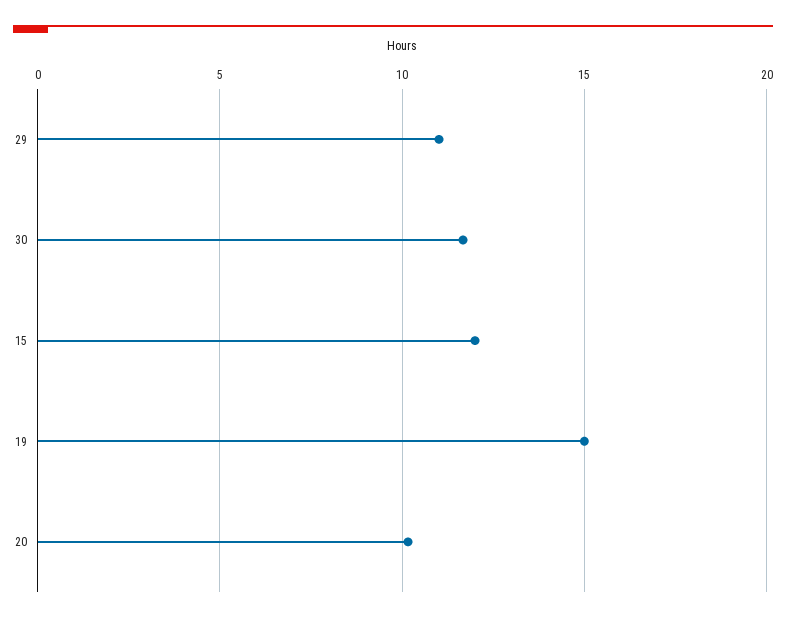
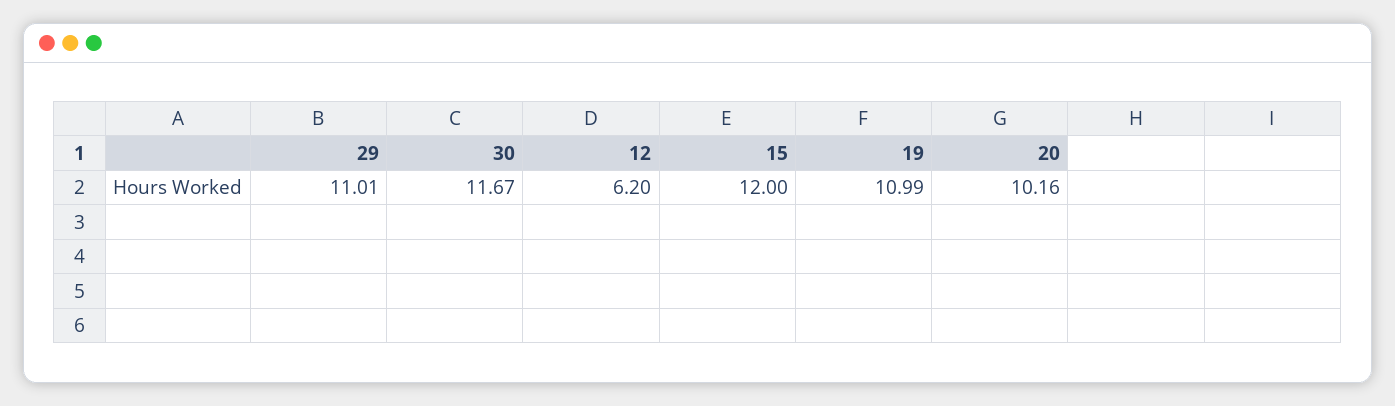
19: 15 -> 10.99
12: none -> 6.2

